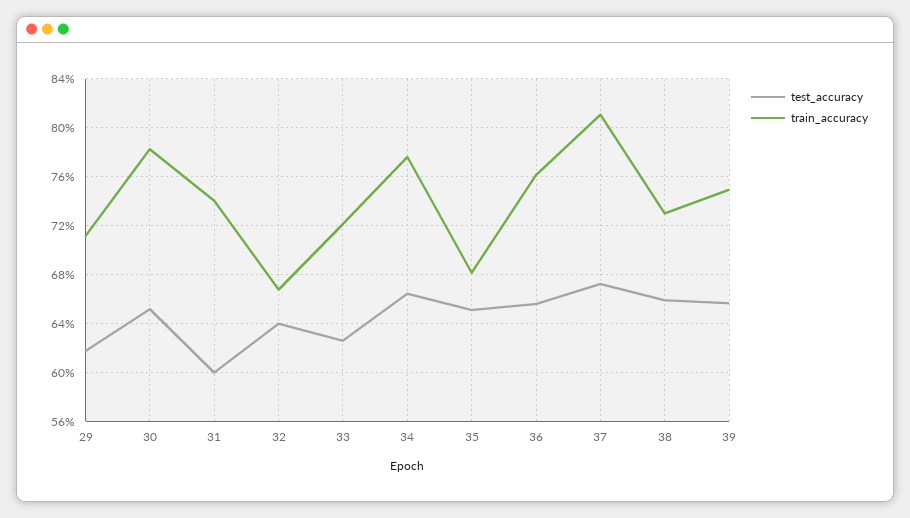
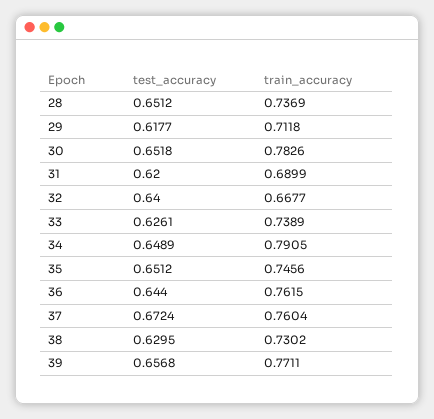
test_accuracy, 31: 0.6 -> 0.62
train_accuracy, 31: 0.74 -> 0.6899
train_accuracy, 33: 0.72 -> 0.7389
test_accuracy, 34: 0.665 -> 0.6489
train_accuracy, 34: 0.775 -> 0.7905
train_accuracy, 35: 0.68 -> 0.7456
test_accuracy, 36: 0.655 -> 0.644
train_accuracy, 37: 0.81 -> 0.7604
test_accuracy, 38: 0.66 -> 0.6295
train_accuracy, 39: 0.75 -> 0.7711
test_accuracy, 28: none -> 0.6512
train_accuracy, 28: none -> 0.7369

